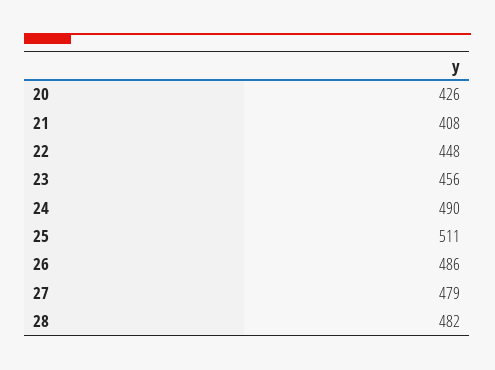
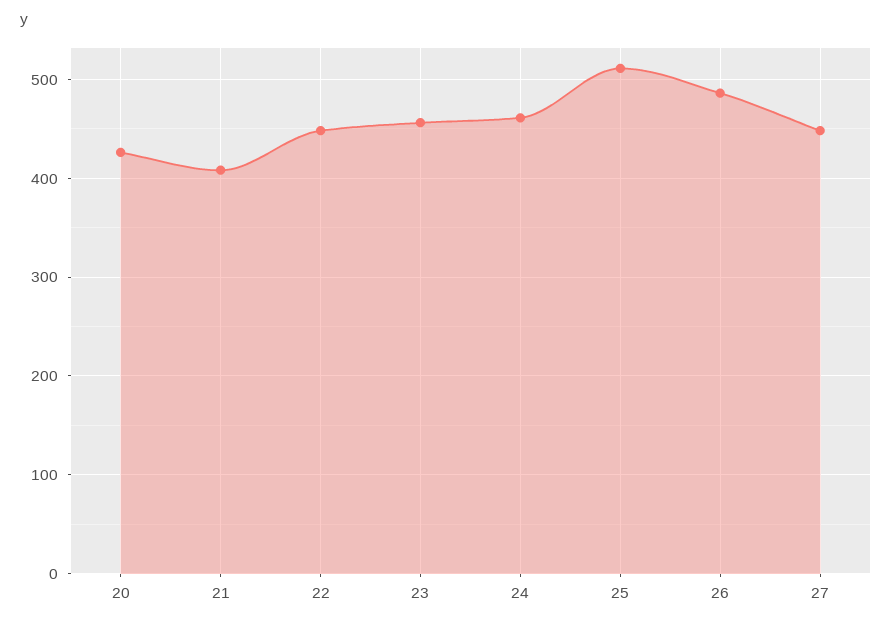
24: 490 -> 460
27: 479 -> 450
28: 482 -> none

